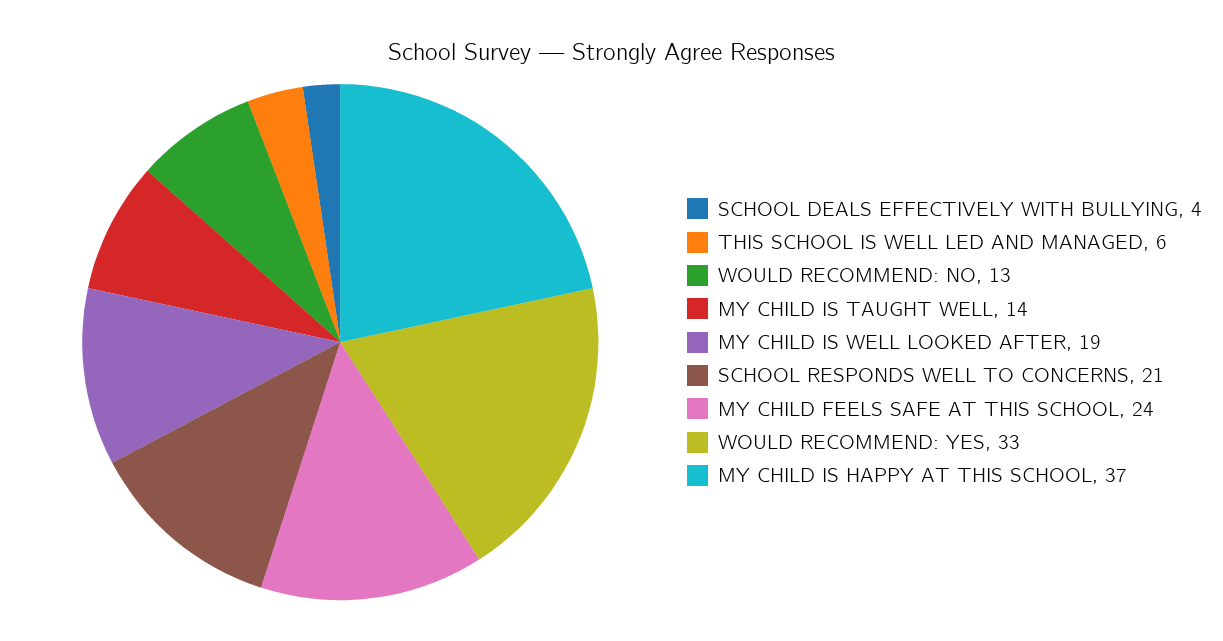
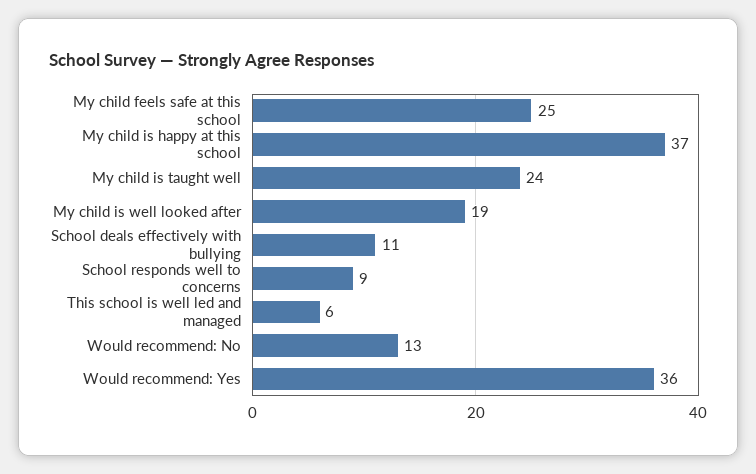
SCHOOL DEALS EFFECTIVELY WITH BULLYING: 4 -> 11
MY CHILD IS TAUGHT WELL: 14 -> 24
SCHOOL RESPONDS WELL TO CONCERNS: 21 -> 9
MY CHILD FEELS SAFE AT THIS SCHOOL: 24 -> 25
WOULD RECOMMEND: YES: 33 -> 36

